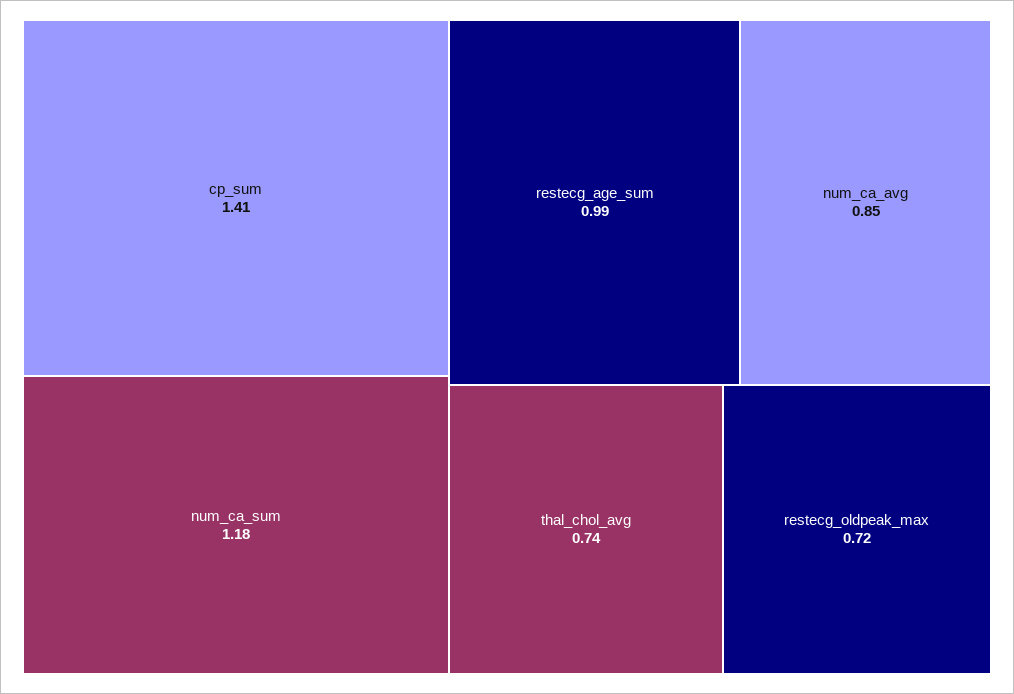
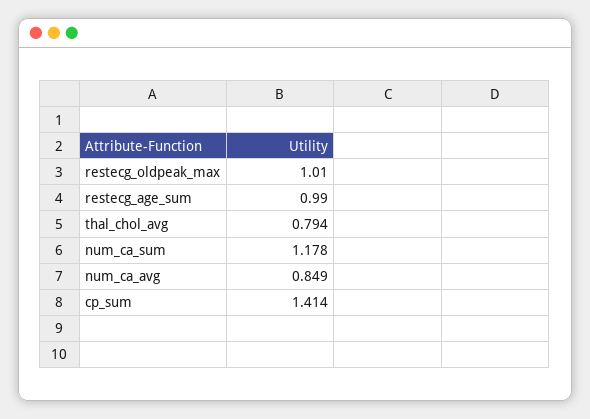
thal_chol_avg: 0.74 -> 0.794
restecg_oldpeak_max: 0.72 -> 1.01

